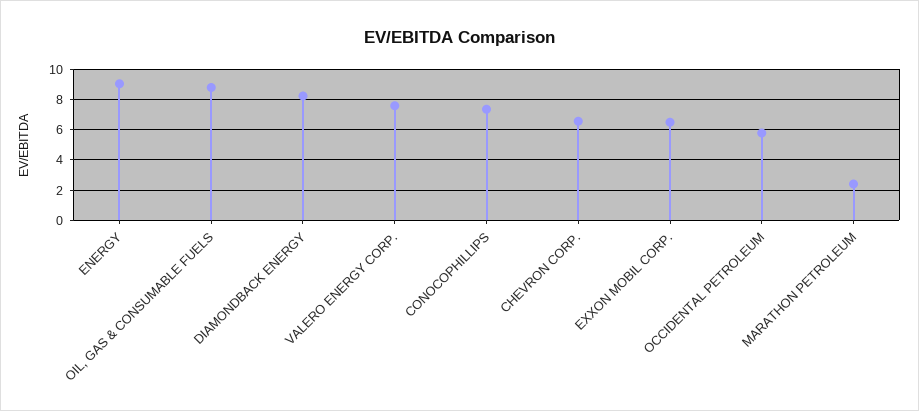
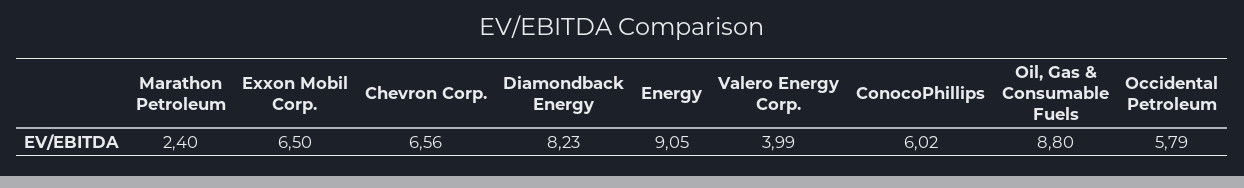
VALERO ENERGY CORP.: 7.5 -> 3.99
CONOCOPHILLIPS: 7.5 -> 6.02

